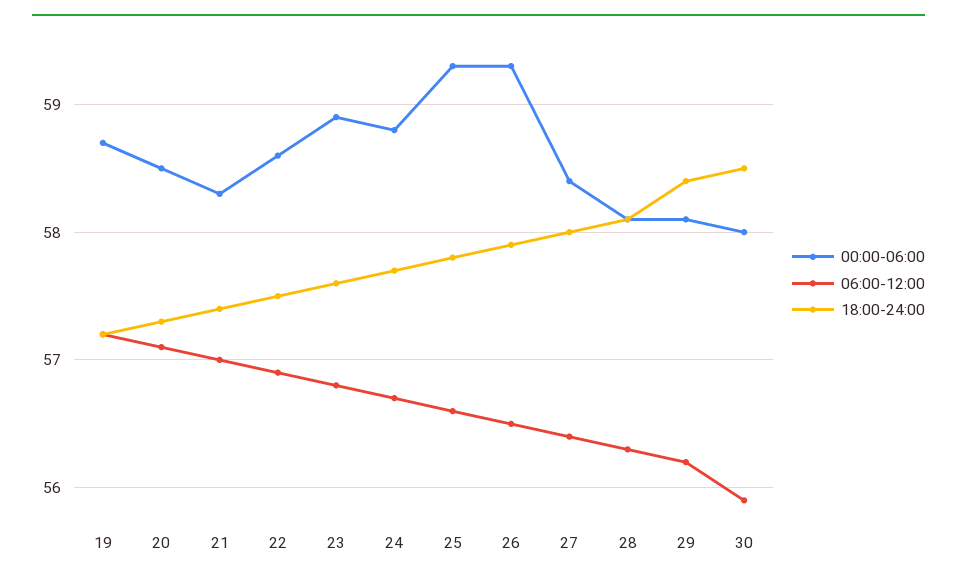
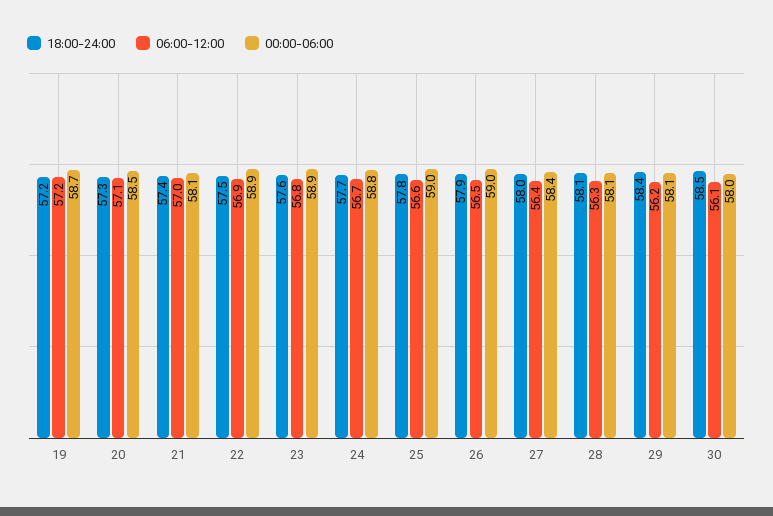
00:00-06:00, 21: 58.3 -> 58.1
00:00-06:00, 22: 58.6 -> 58.9
00:00-06:00, 25: 59.3 -> 59
00:00-06:00, 26: 59.3 -> 59
06:00-12:00, 30: 55.9 -> 56.1

